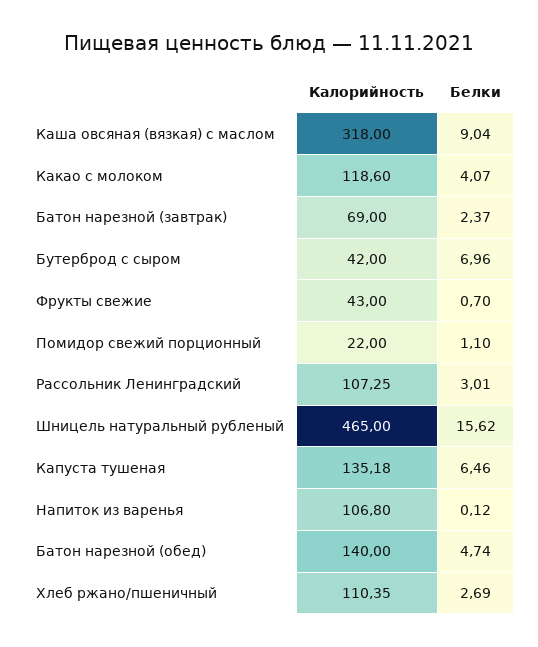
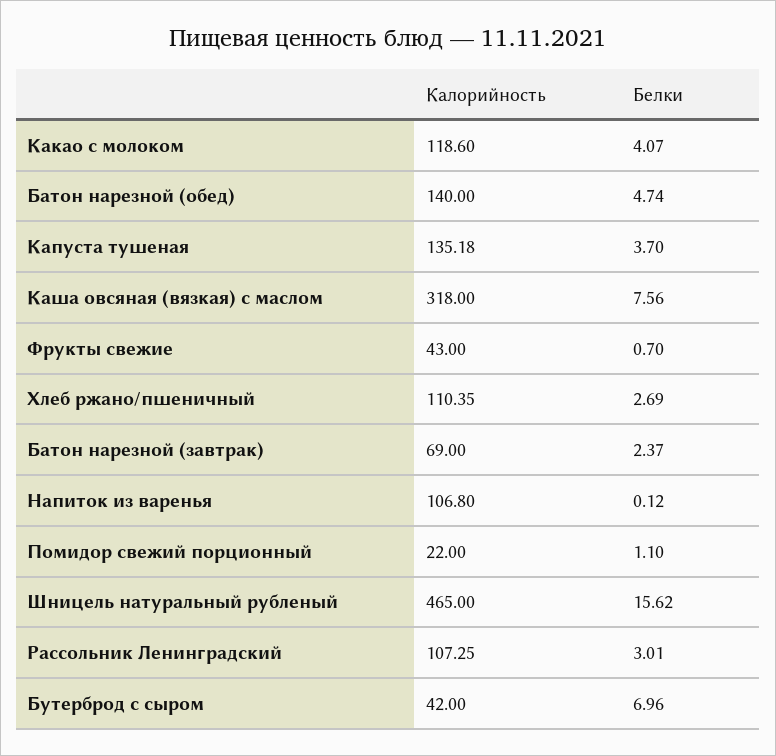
Белки, Каша овсяная (вязкая) с маслом: 9.04 -> 7.56
Белки, Капуста тушеная: 6.46 -> 3.7

